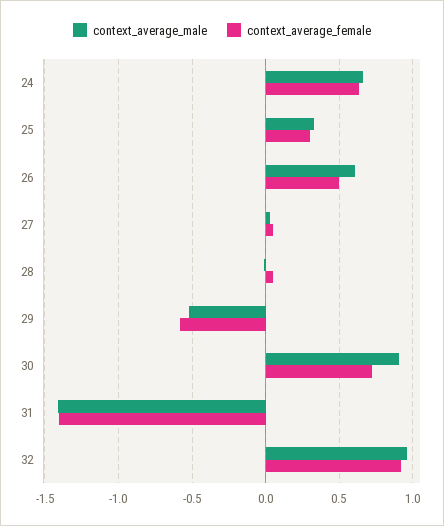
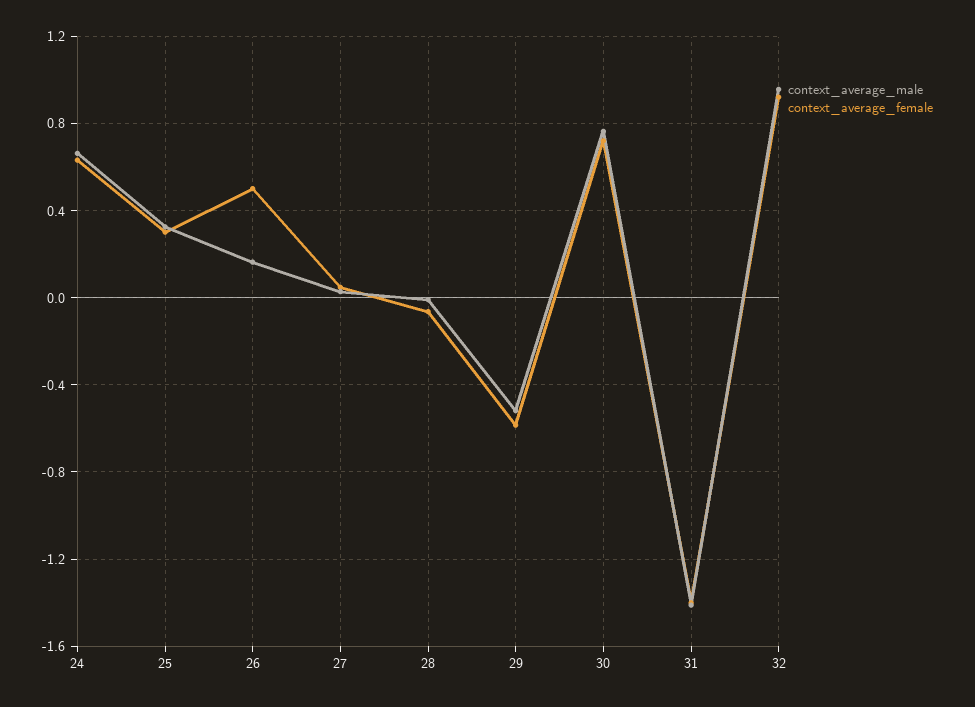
context_average_male, 26: 0.6 -> 0.15
context_average_female, 28: 0.05 -> -0.05
context_average_male, 30: 0.9 -> 0.75

